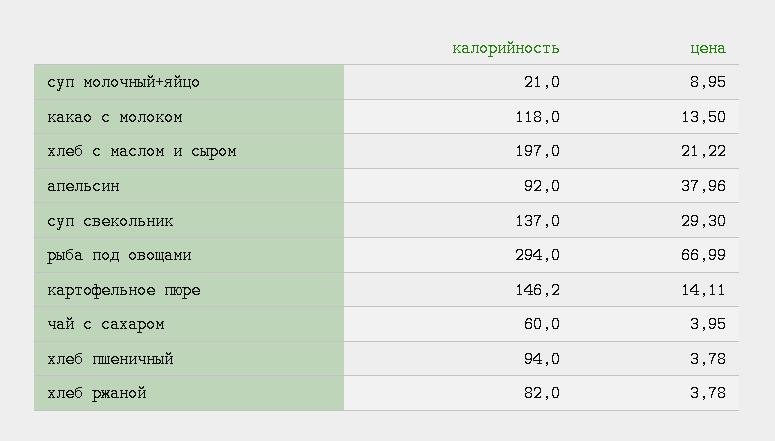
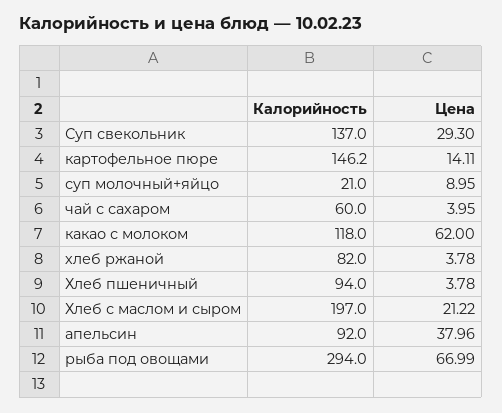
цена, какао с молоком: 13.5 -> 62

